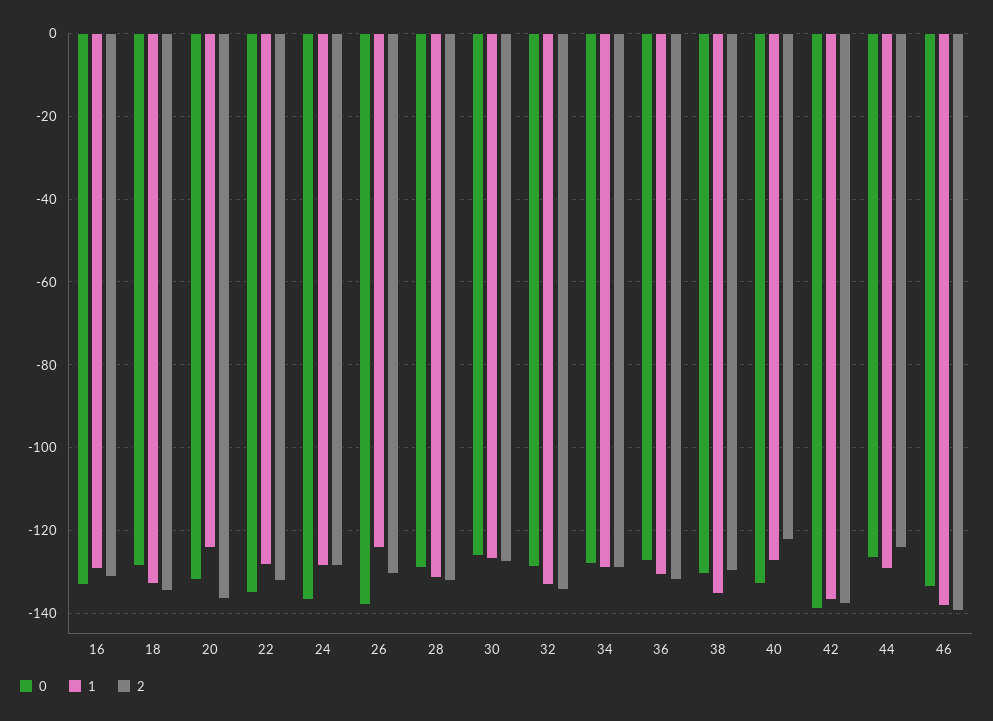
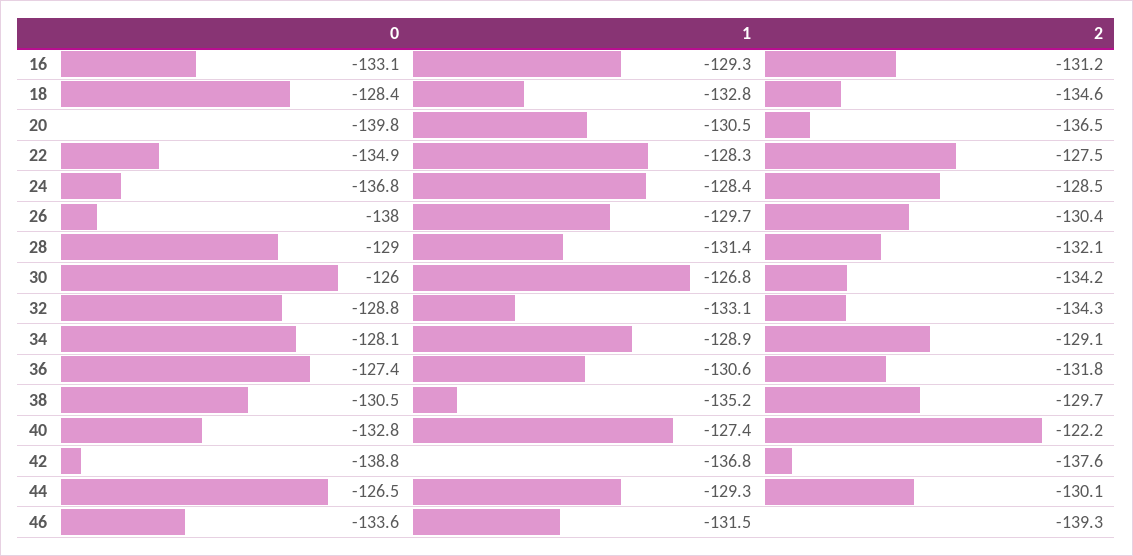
0, 20: -132 -> -139.8
1, 20: -124 -> -130.5
2, 22: -132 -> -127.5
1, 26: -124 -> -129.7
2, 30: -128 -> -134.2
2, 44: -124 -> -130.1
1, 46: -138 -> -131.5

